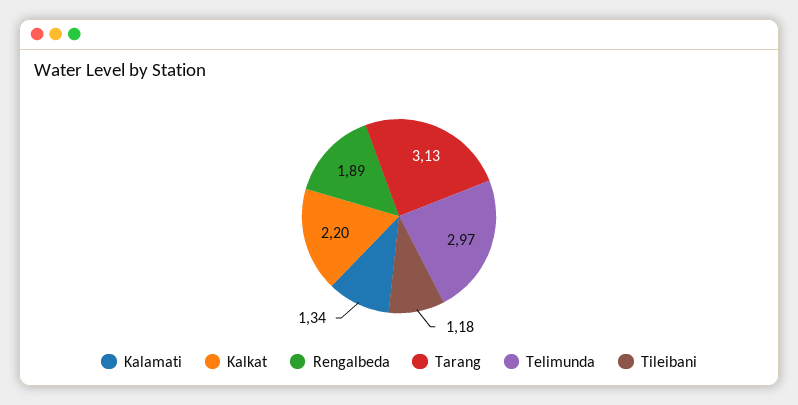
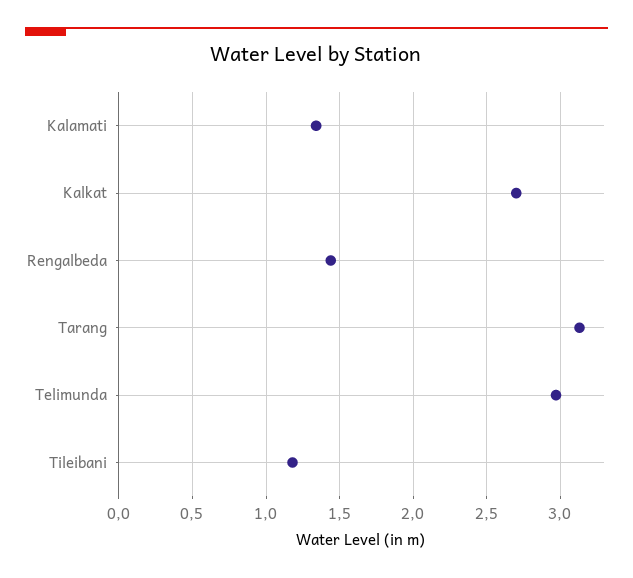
Kalkat: 2.2 -> 2.7
Rengalbeda: 1.89 -> 1.45

